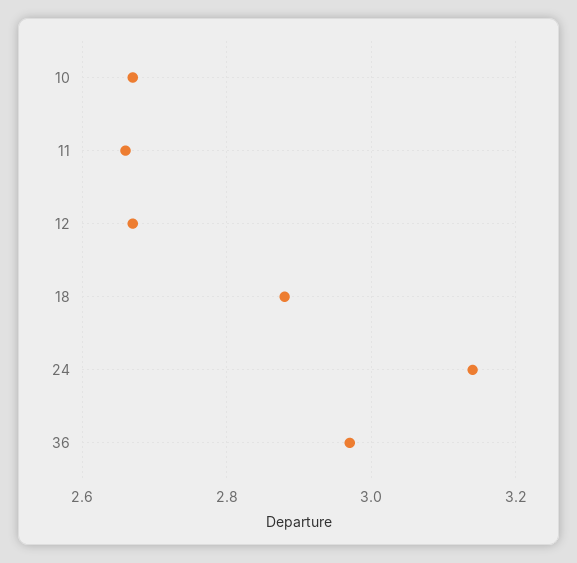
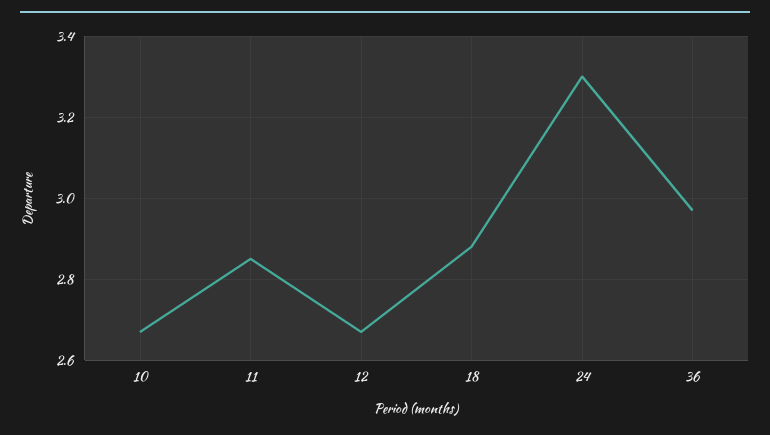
11: 2.65 -> 2.85
24: 3.15 -> 3.3

